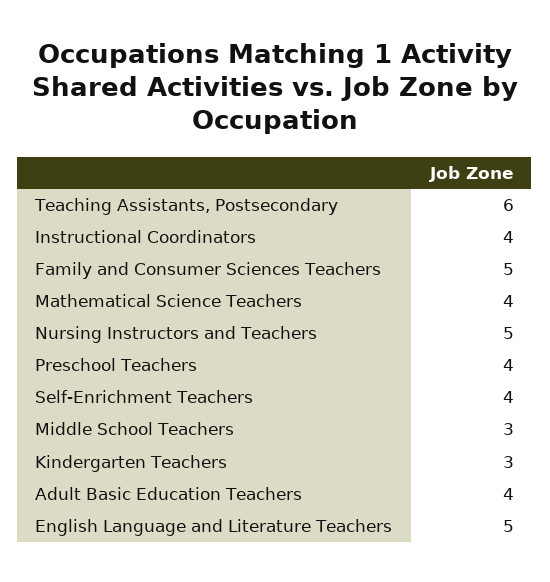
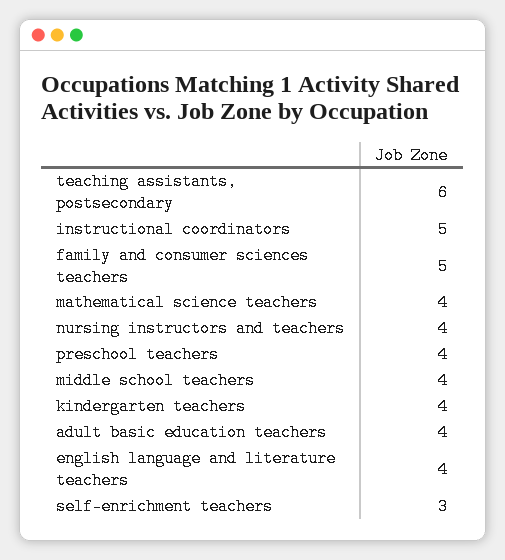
Instructional Coordinators: 4 -> 5
Nursing Instructors and Teachers: 5 -> 4
Self-Enrichment Teachers: 4 -> 3
Middle School Teachers: 3 -> 4
Kindergarten Teachers: 3 -> 4
English Language and Literature Teachers: 5 -> 4

